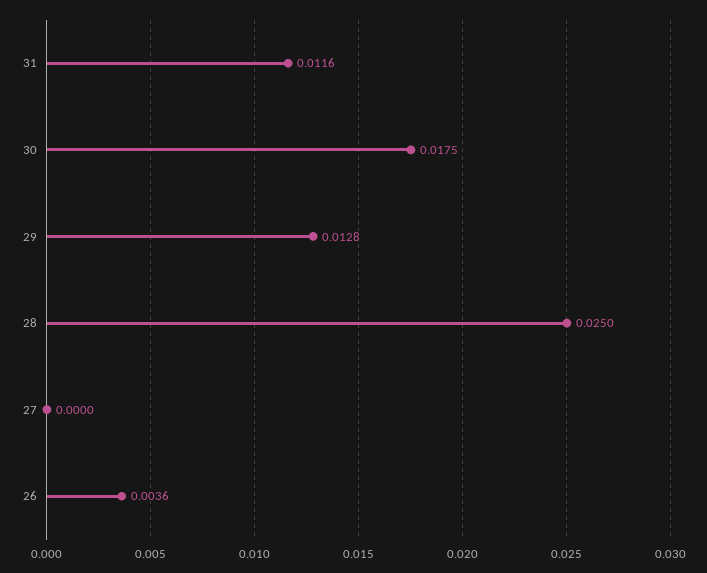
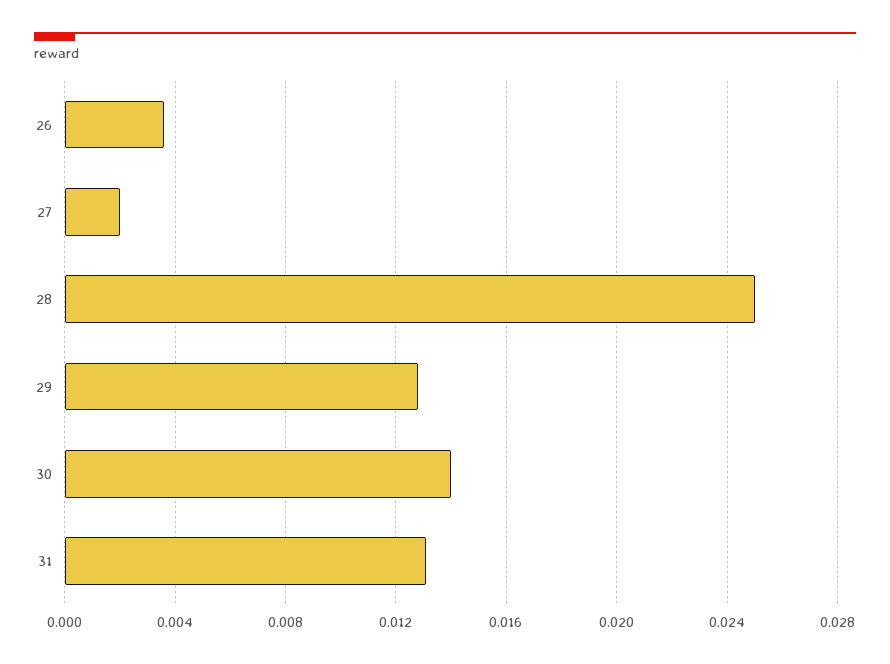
31: 0.0116 -> 0.013
30: 0.0175 -> 0.014
27: 0 -> 0.002

